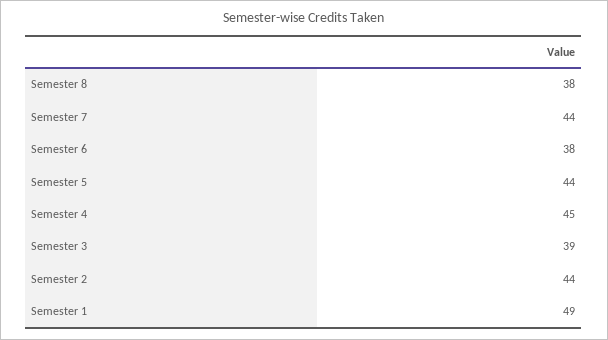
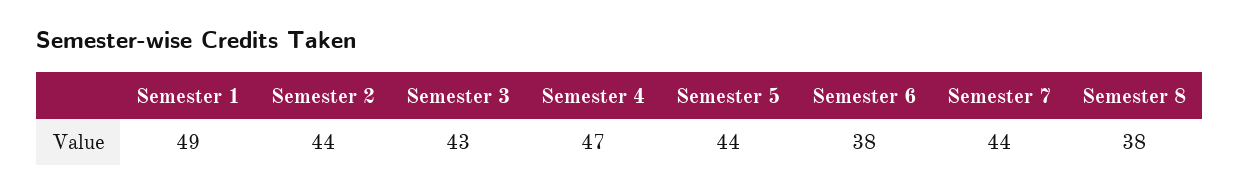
Semester 4: 45 -> 47
Semester 3: 39 -> 43

